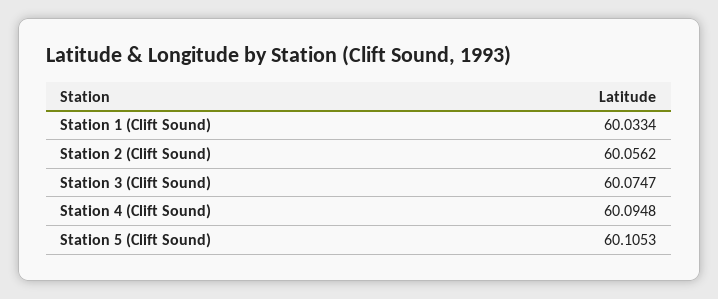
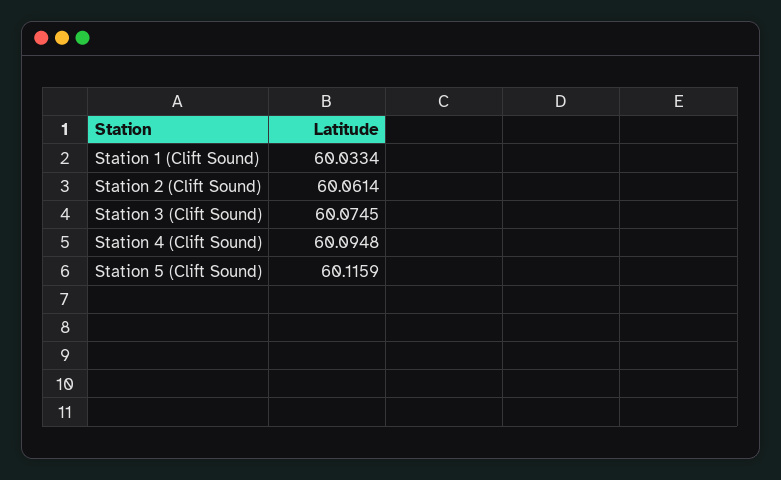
Station 2 (Clift Sound): 60.0562 -> 60.0614
Station 3 (Clift Sound): 60.0747 -> 60.0745
Station 5 (Clift Sound): 60.1053 -> 60.1159

